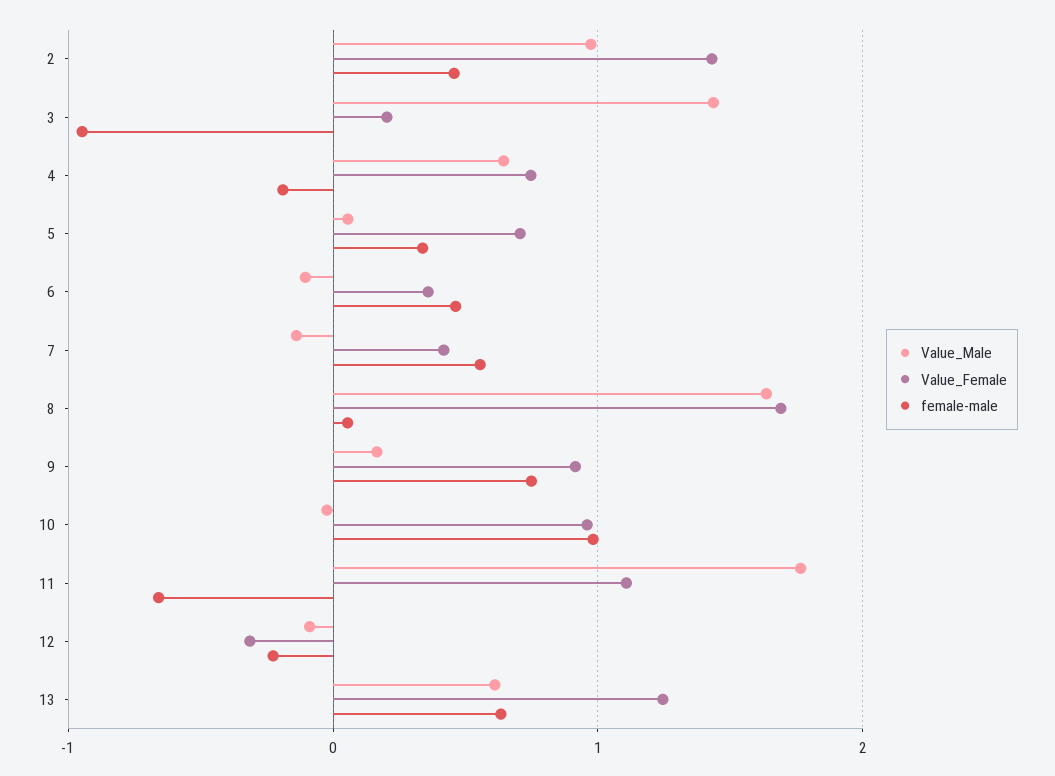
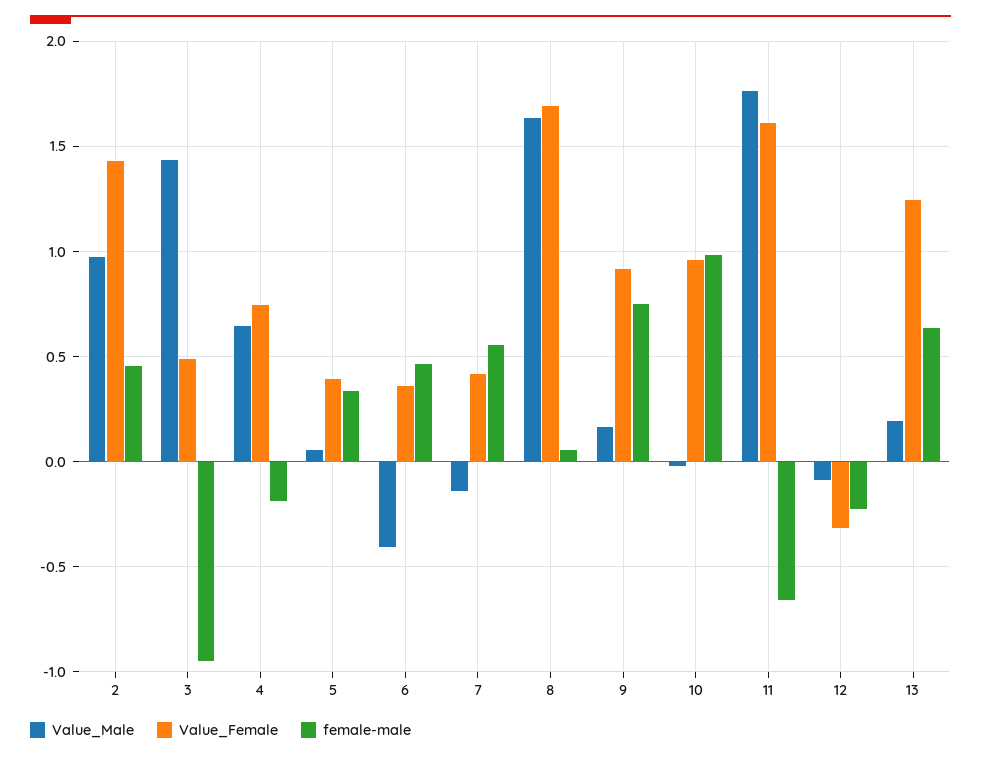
Value_Female, 3: 0.2 -> 0.5
Value_Female, 5: 0.7 -> 0.4
Value_Male, 6: -0.1 -> -0.4
Value_Female, 11: 1.1 -> 1.6
Value_Male, 13: 0.6 -> 0.2

